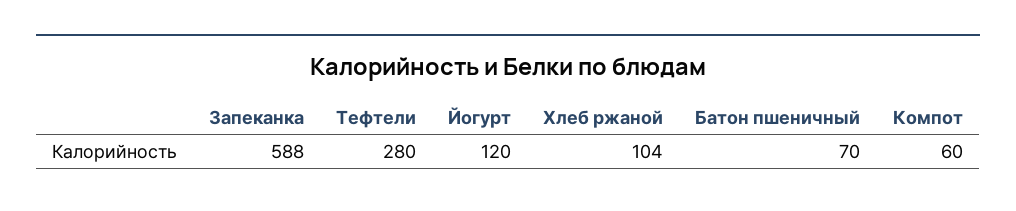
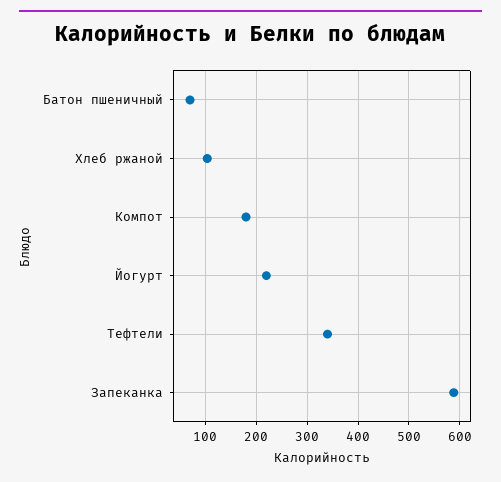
Тефтели: 280 -> 340
Йогурт: 120 -> 220
Компот: 60 -> 180

